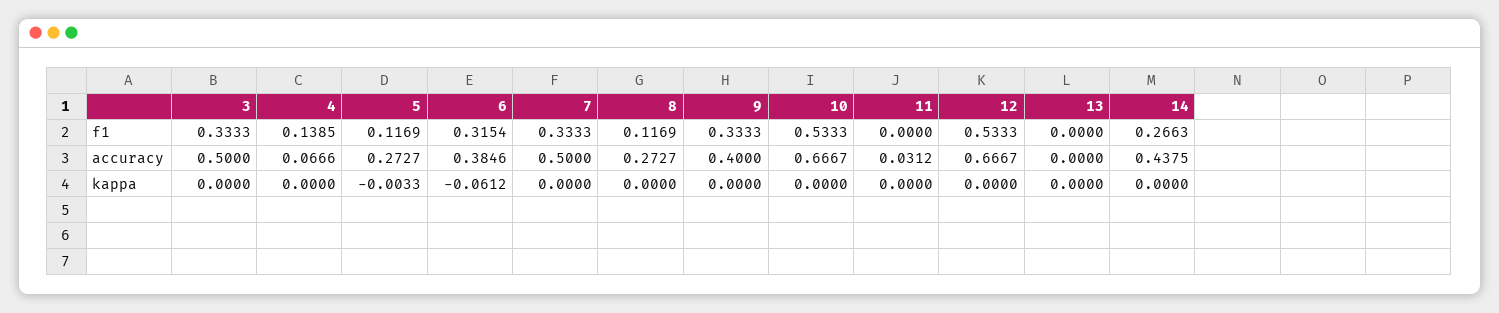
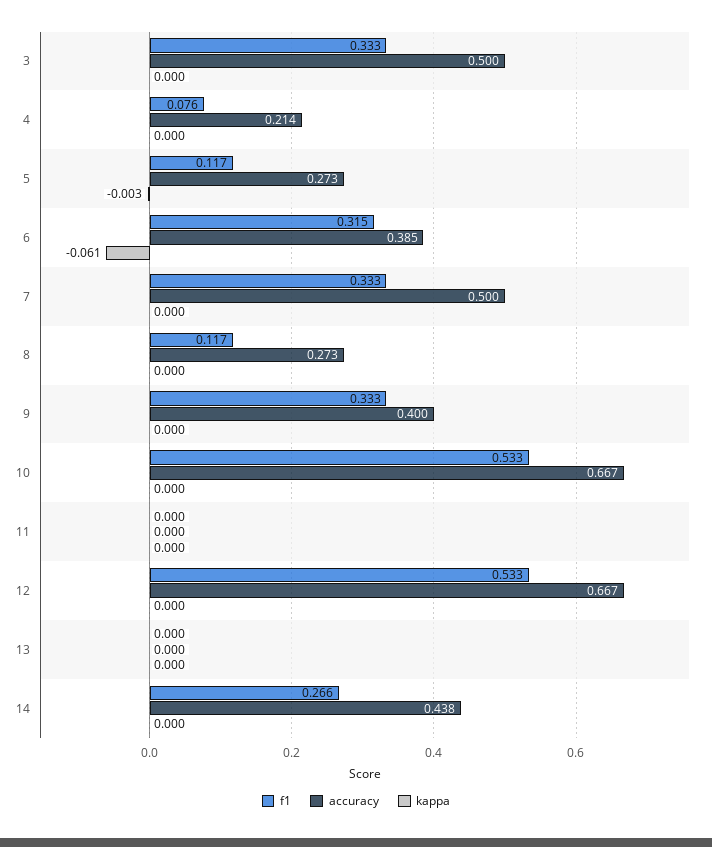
f1, 4: 0.1385 -> 0.076
accuracy, 4: 0.0666 -> 0.214
accuracy, 11: 0.0312 -> 0

